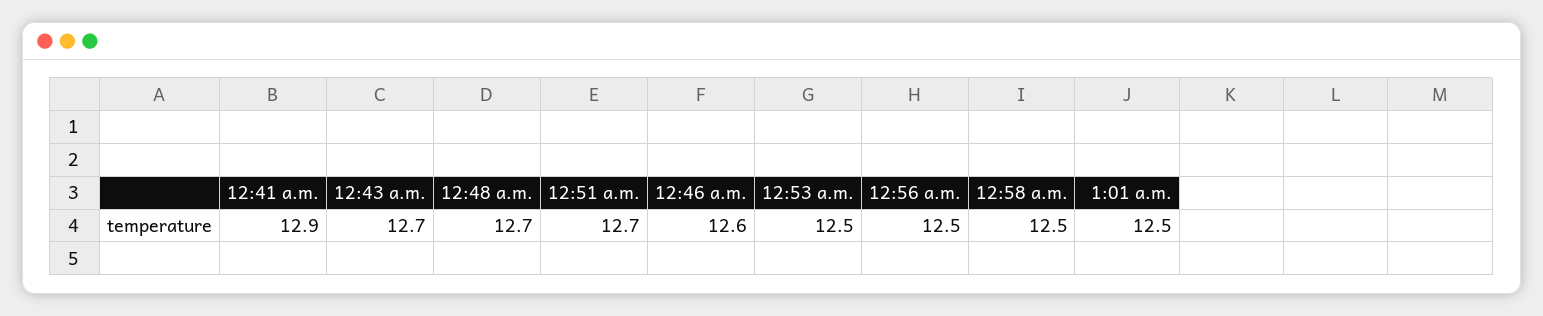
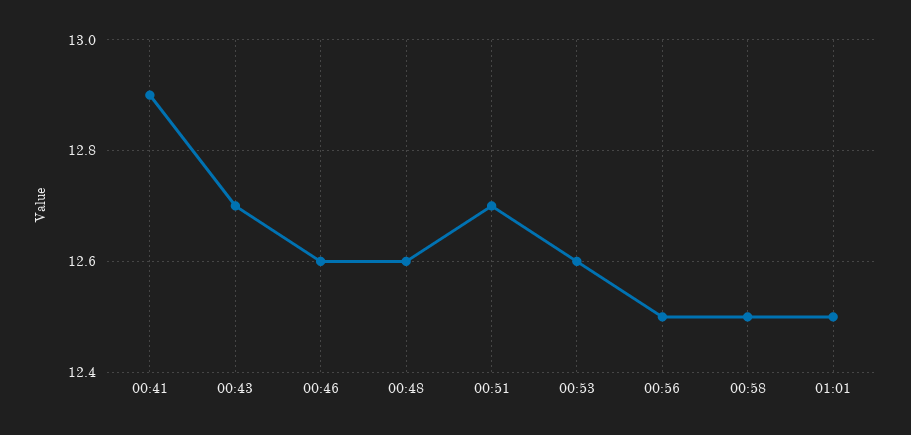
12:48 a.m.: 12.7 -> 12.6
12:53 a.m.: 12.5 -> 12.6

